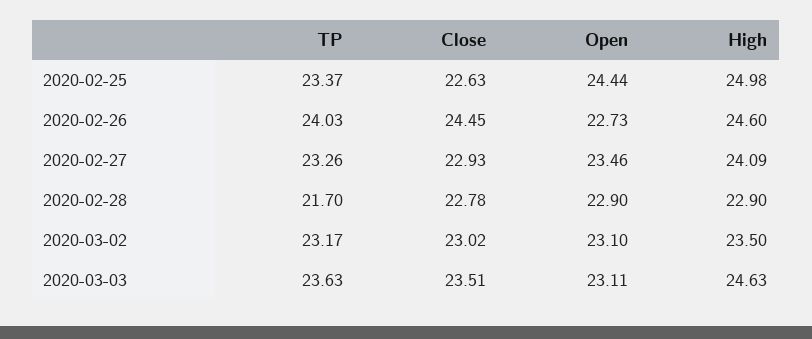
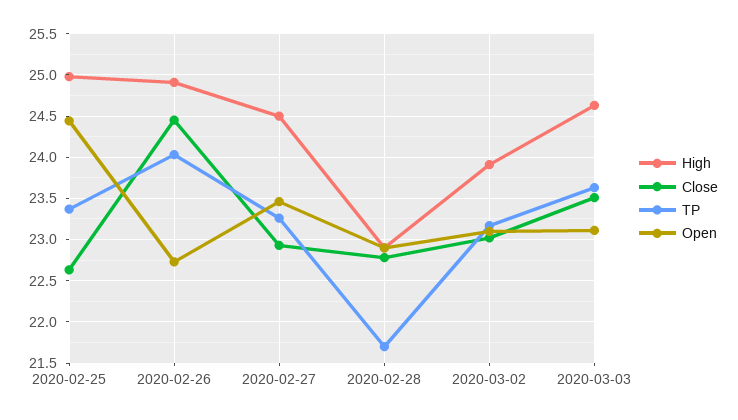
High, 2020-02-26: 24.6 -> 24.9
High, 2020-02-27: 24.09 -> 24.5
High, 2020-03-02: 23.5 -> 23.9

